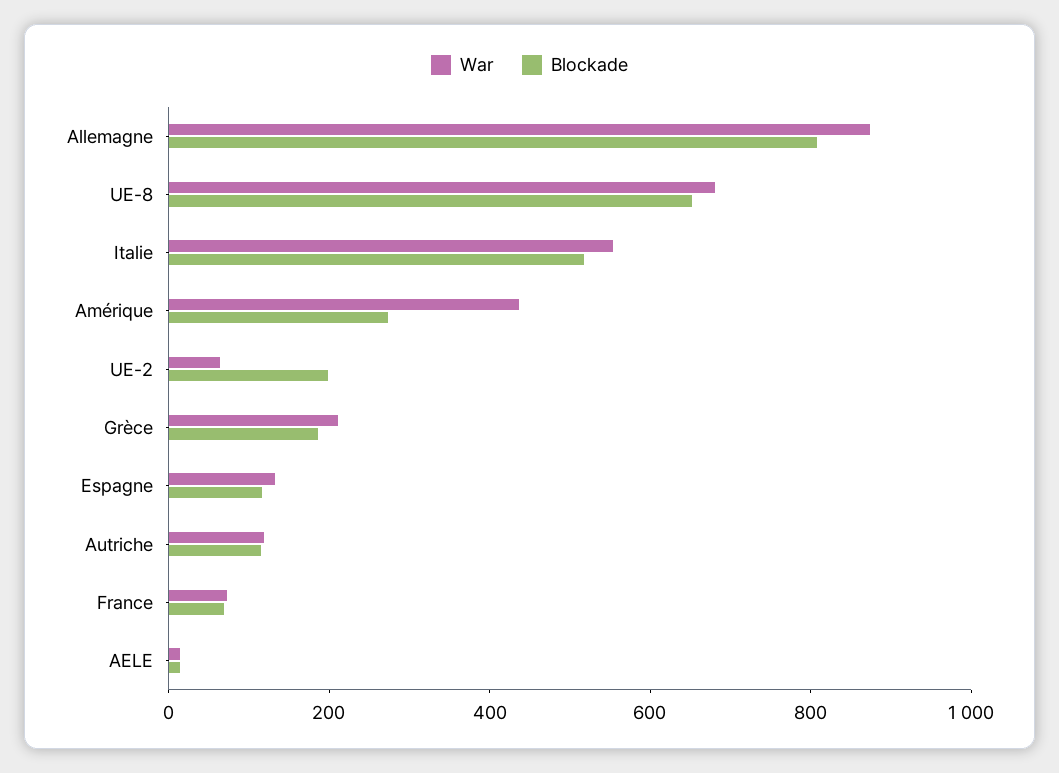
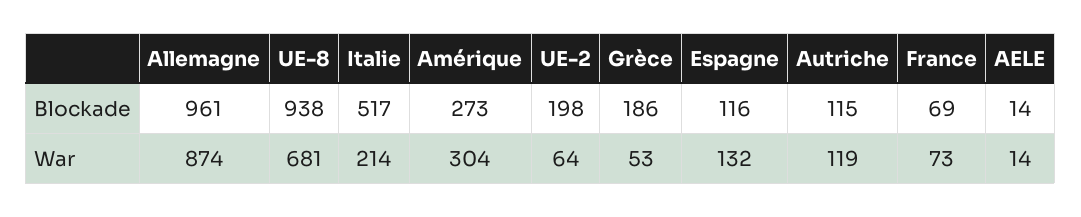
Blockade, Allemagne: 800 -> 961
Blockade, UE-8: 650 -> 938
War, Italie: 550 -> 214
War, Amérique: 450 -> 304
War, Grèce: 200 -> 53

